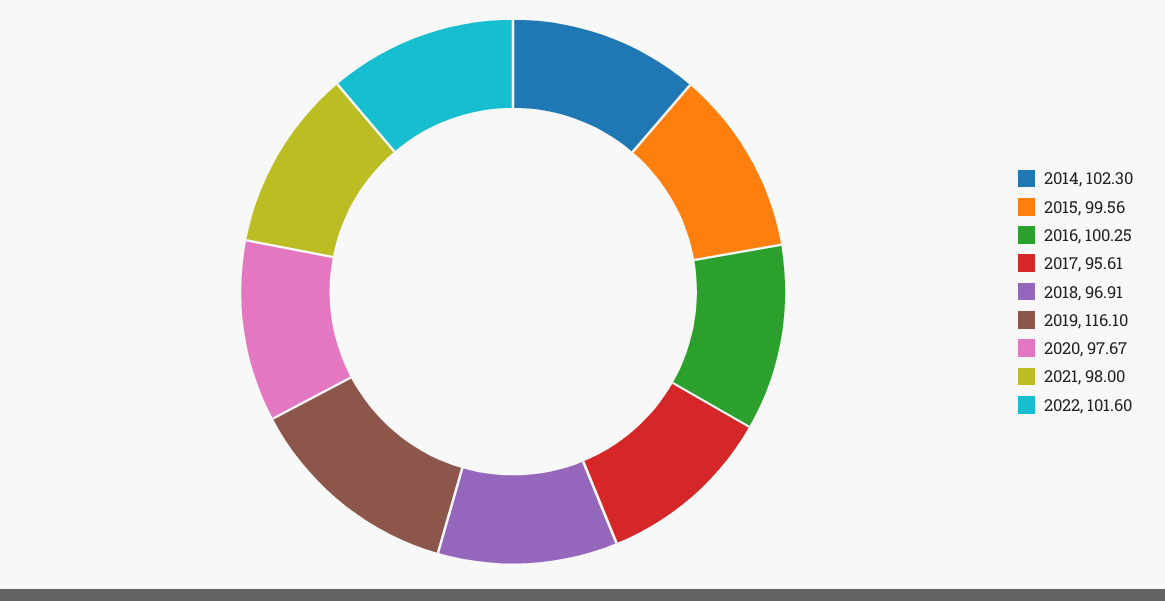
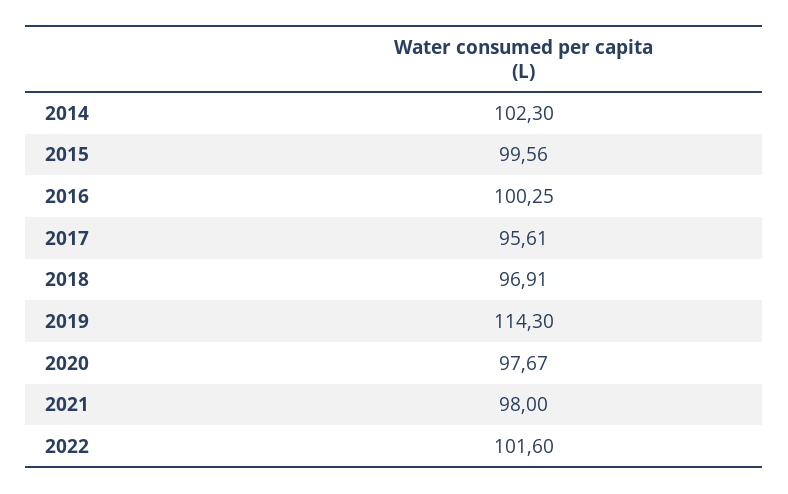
2019: 116.1 -> 114.3

